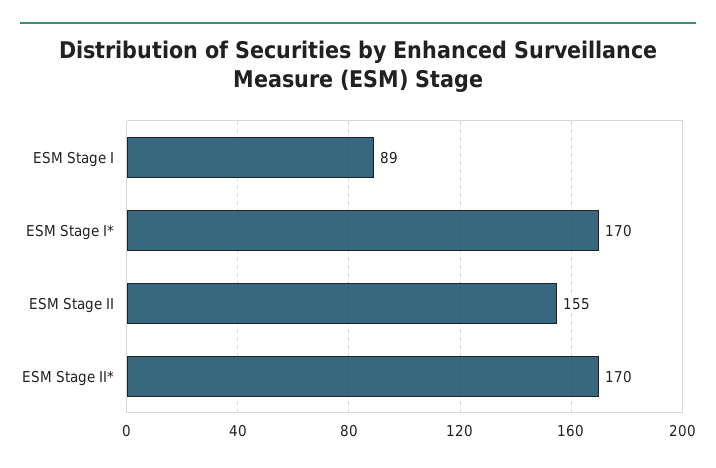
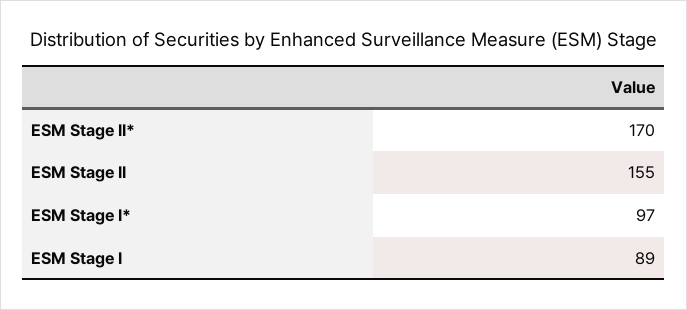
ESM Stage I*: 170 -> 97

